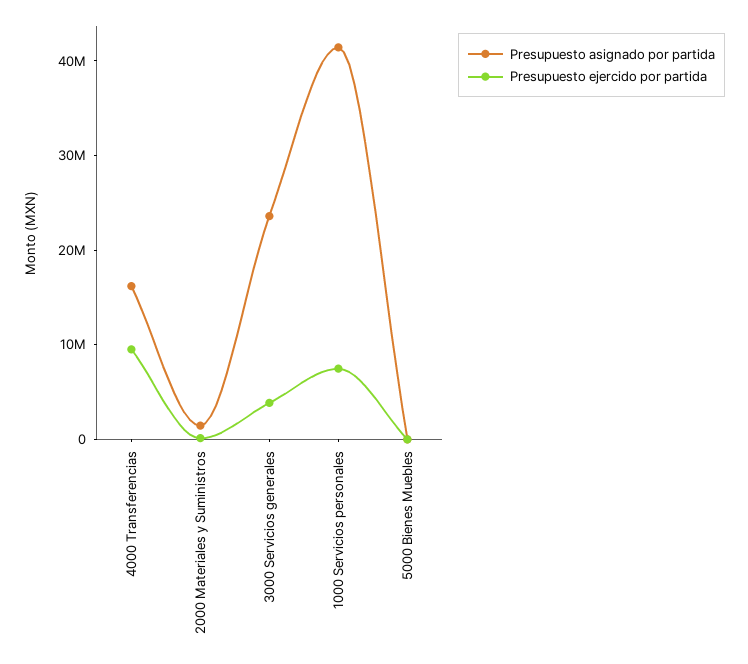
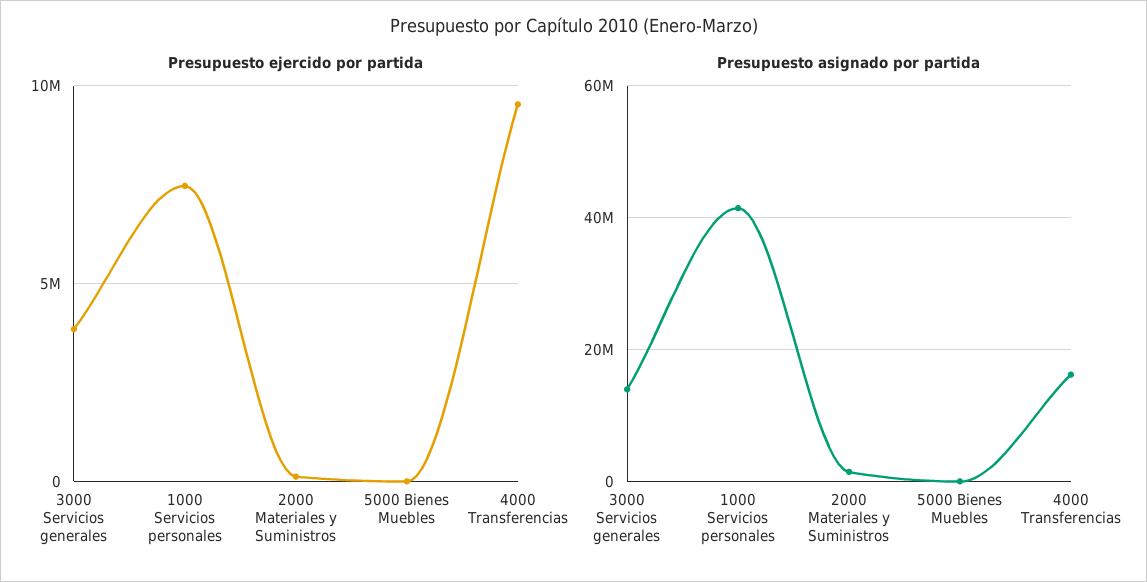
Presupuesto asignado por partida, 3000 Servicios generales: 24000000 -> 14000000

